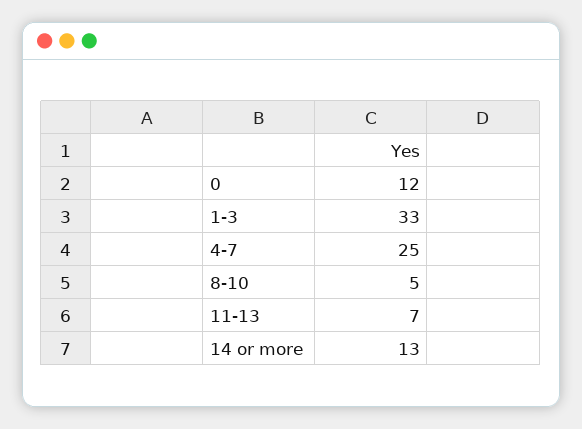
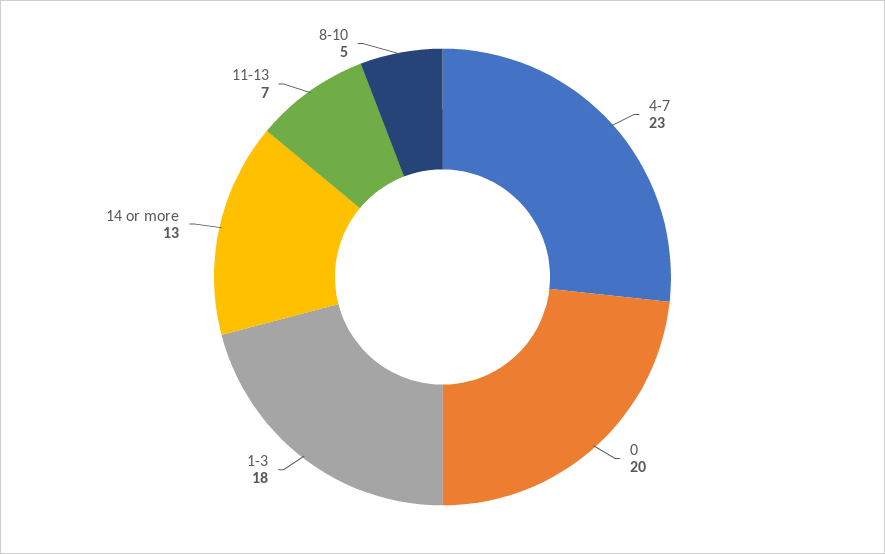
0: 12 -> 20
1-3: 33 -> 18
4-7: 25 -> 23

